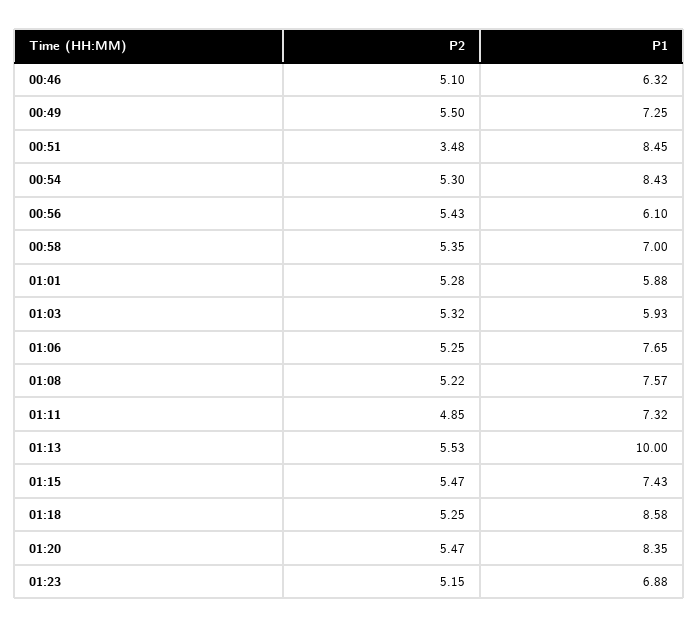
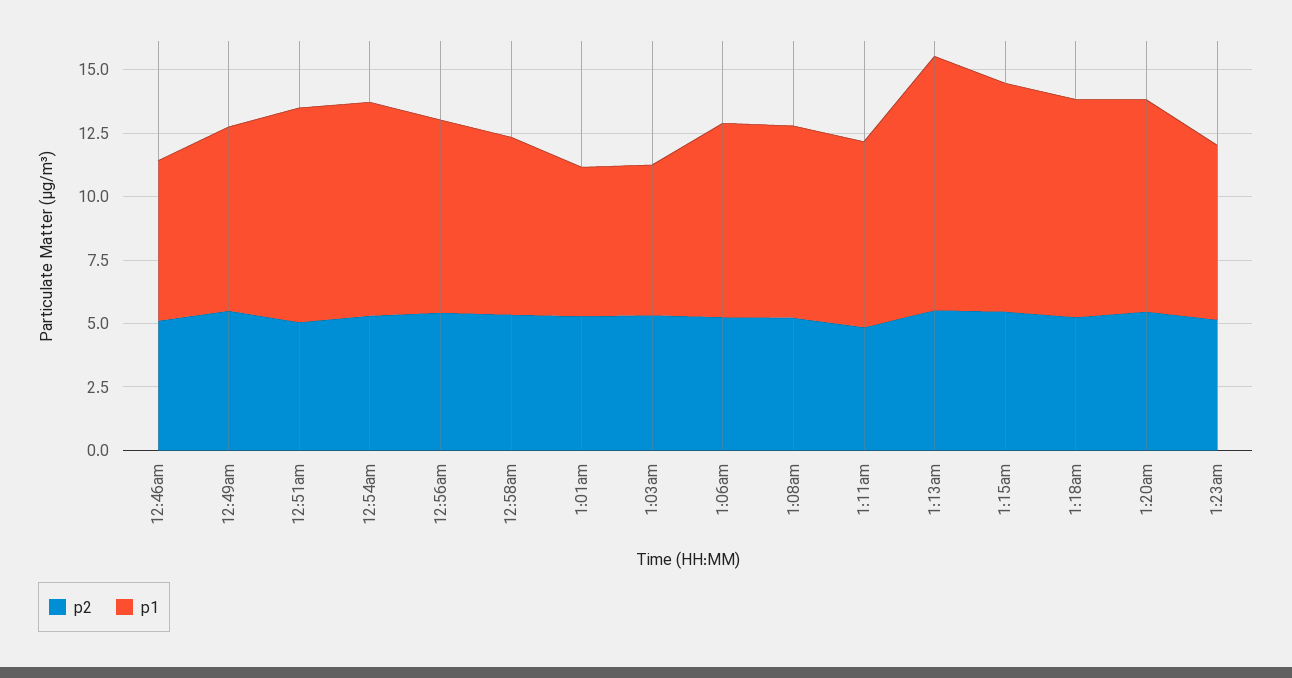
P2, 00:51: 3.48 -> 5
P1, 00:56: 6.1 -> 7.5
P1, 01:15: 7.43 -> 9

